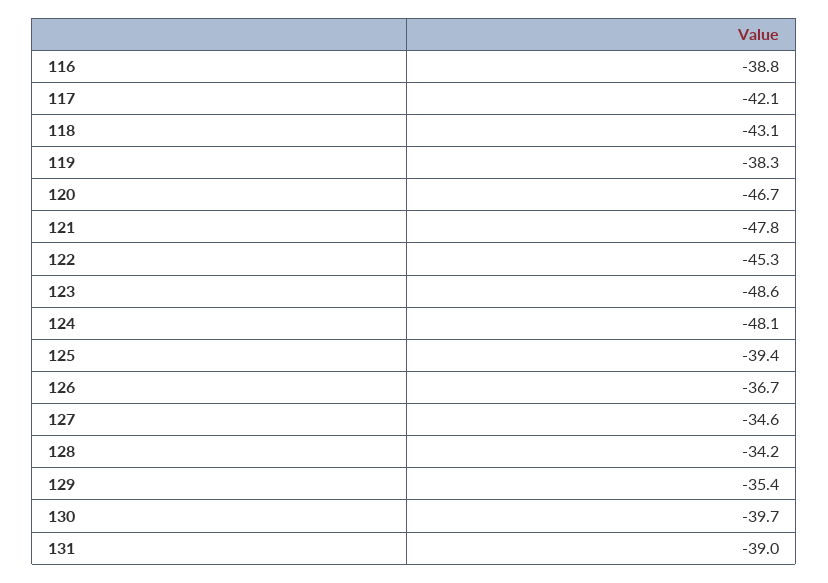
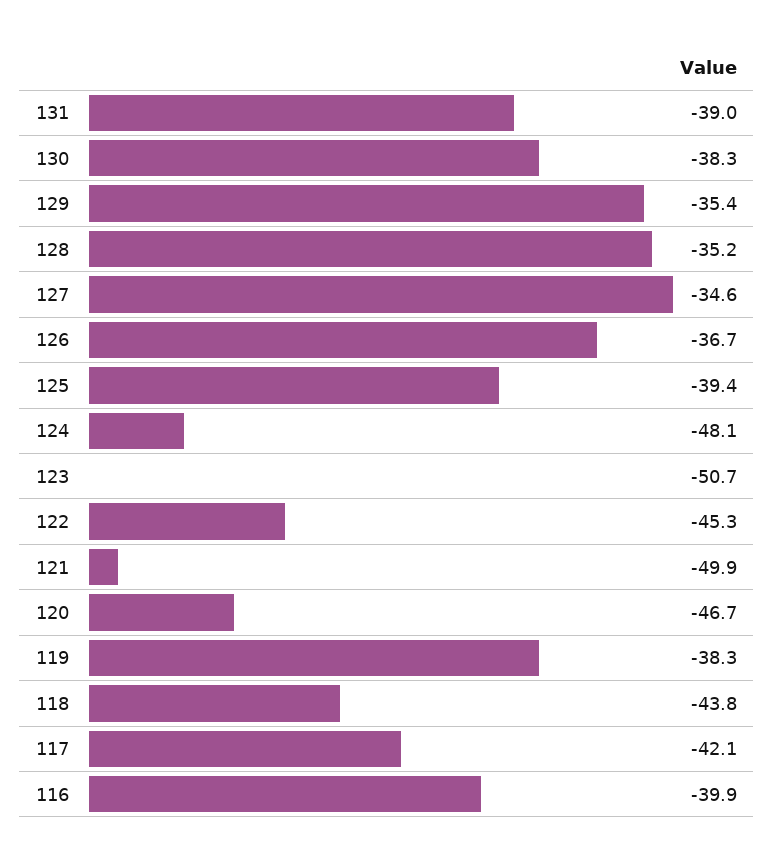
116: -38.8 -> -39.9
118: -43.1 -> -43.8
121: -47.8 -> -49.9
123: -48.6 -> -50.7
128: -34.2 -> -35.2
130: -39.7 -> -38.3

